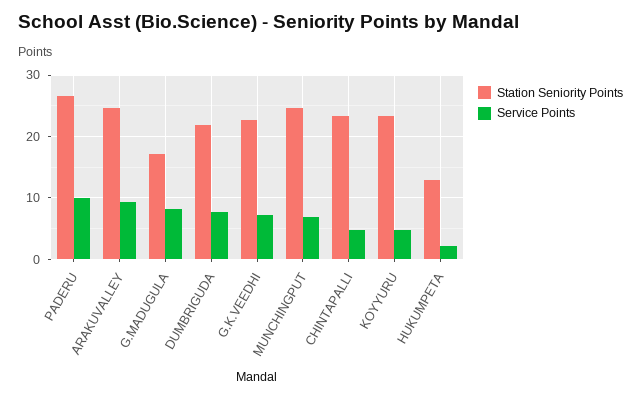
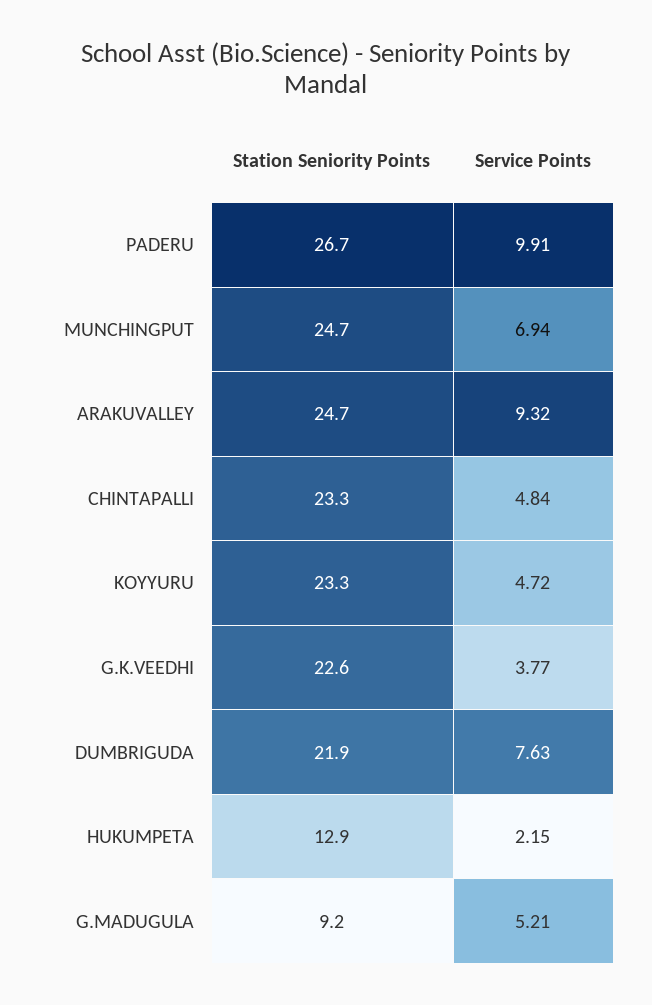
Station Seniority Points, G.MADUGULA: 17 -> 9.2
Service Points, G.MADUGULA: 8 -> 5.21
Service Points, G.K.VEEDHI: 7 -> 3.77

